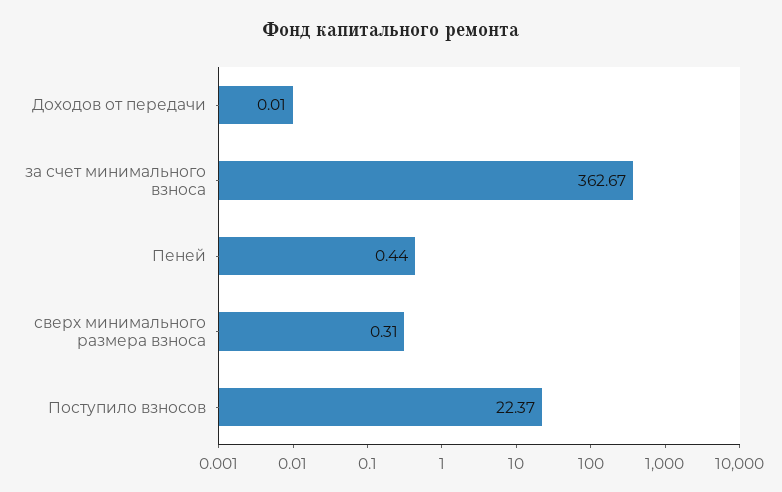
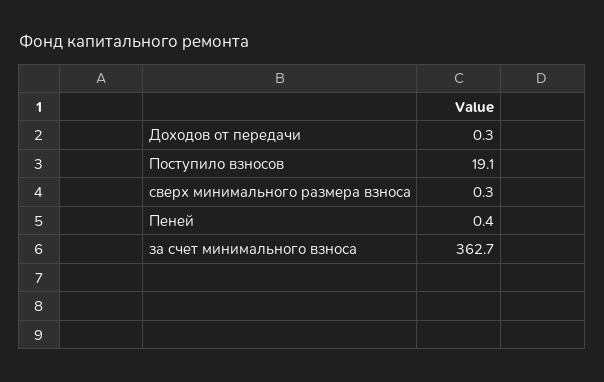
Доходов от передачи: 0.01 -> 0.3
Поступило взносов: 22.37 -> 19.1

